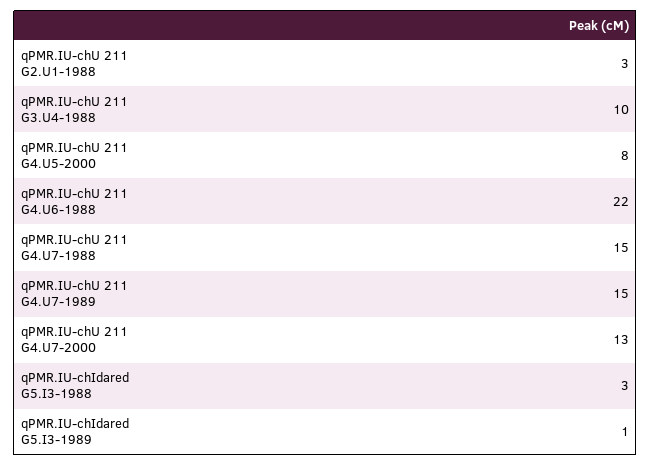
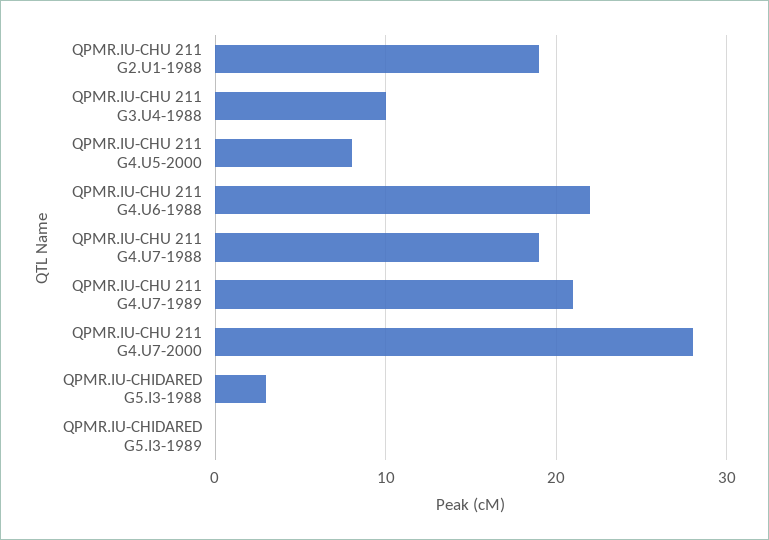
qPMR.IU-chU 211 G2.U1-1988: 3 -> 19
qPMR.IU-chU 211 G4.U7-1988: 15 -> 19
qPMR.IU-chU 211 G4.U7-1989: 15 -> 21
qPMR.IU-chU 211 G4.U7-2000: 13 -> 28
qPMR.IU-chIdared G5.I3-1989: 1 -> 0

